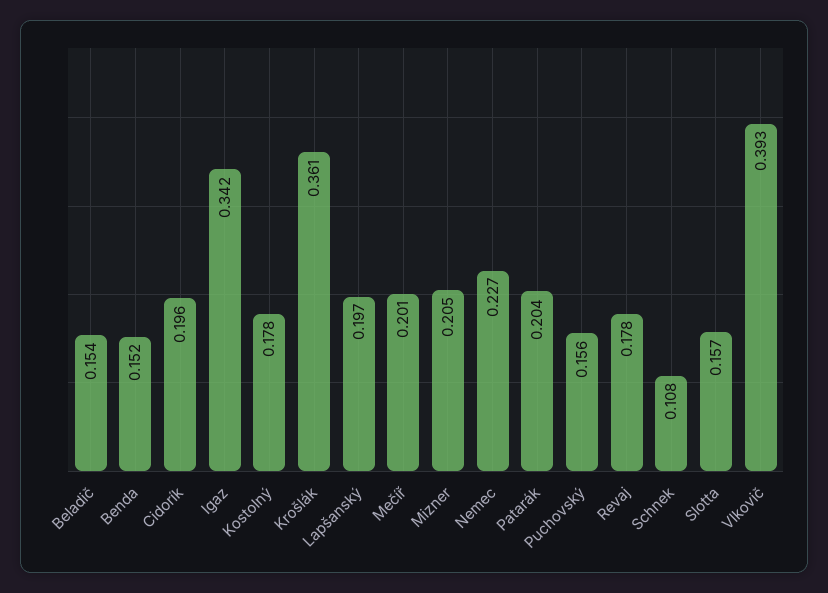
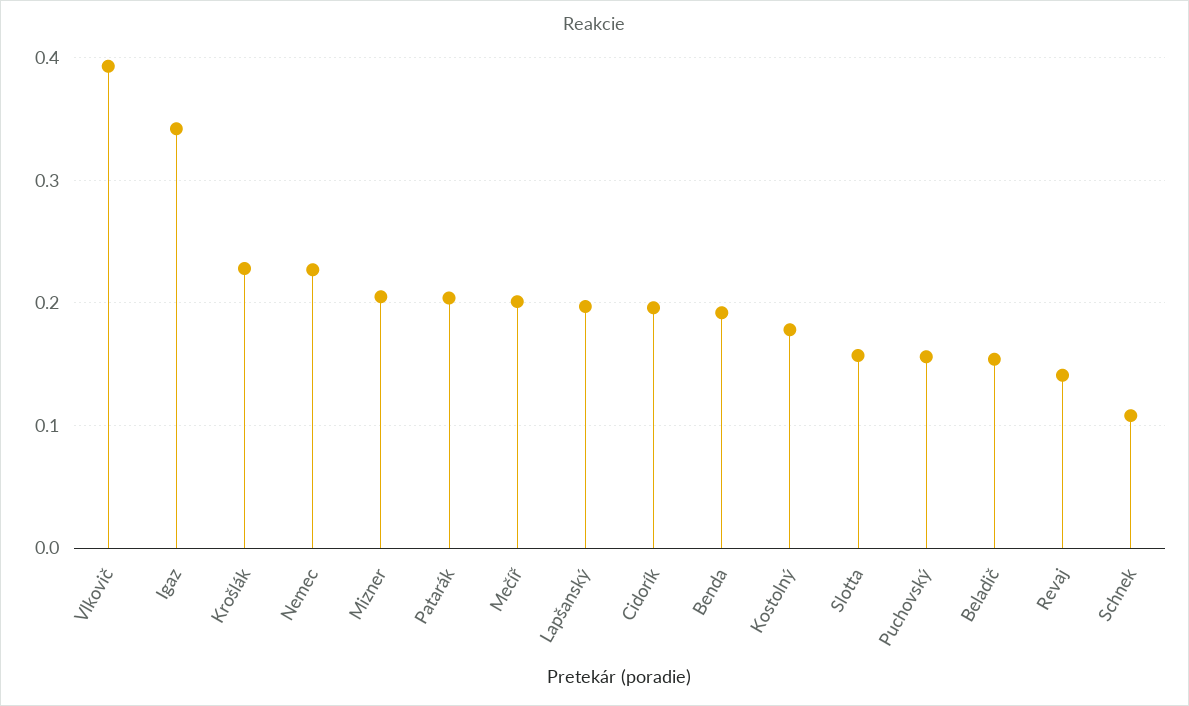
Benda: 0.152 -> 0.19
Krošlák: 0.361 -> 0.23
Revaj: 0.178 -> 0.14

